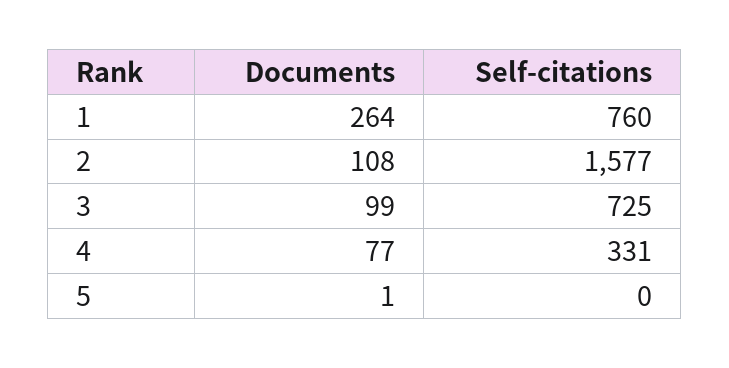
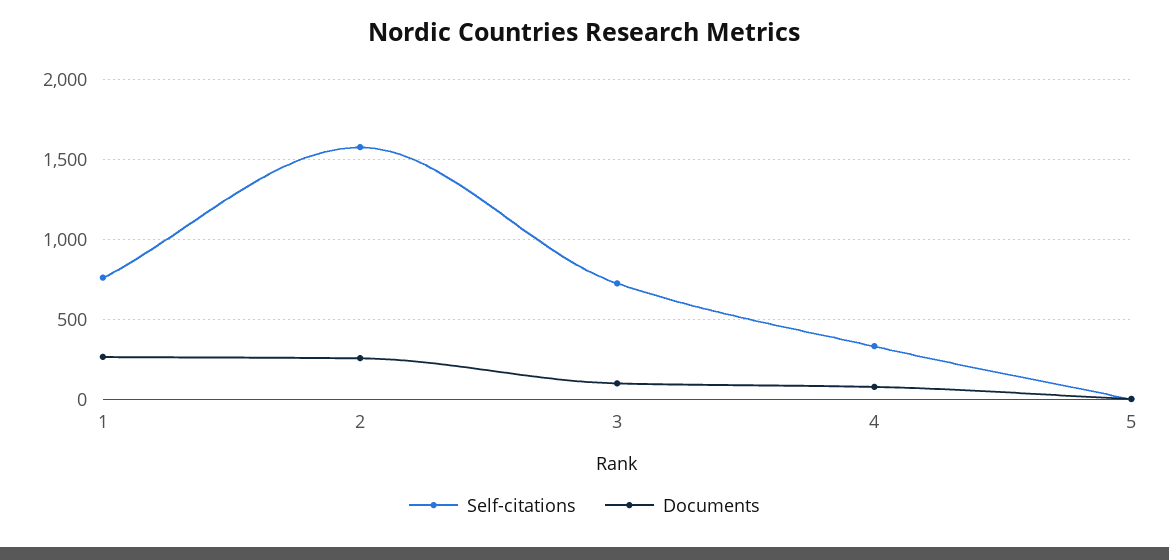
Documents, 2: 108 -> 250

